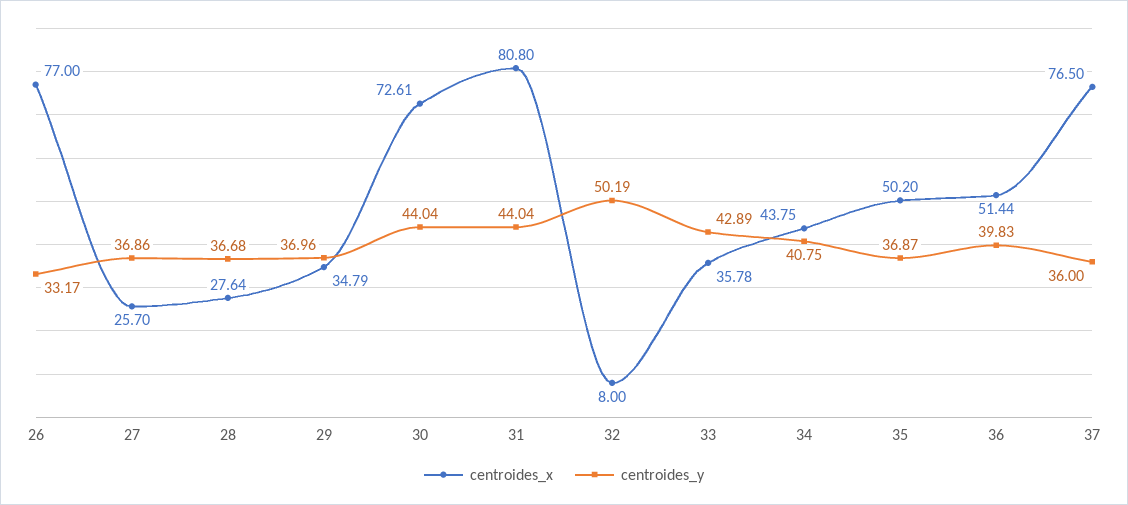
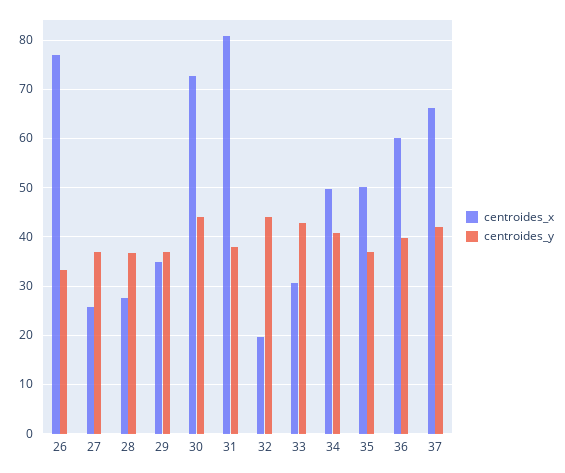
centroides_y, 31: 44.04 -> 38
centroides_x, 32: 8 -> 20
centroides_y, 32: 50.19 -> 44
centroides_x, 33: 35.78 -> 30
centroides_x, 34: 43.75 -> 50
centroides_x, 36: 51.44 -> 60
centroides_x, 37: 76.5 -> 66
centroides_y, 37: 36 -> 42

